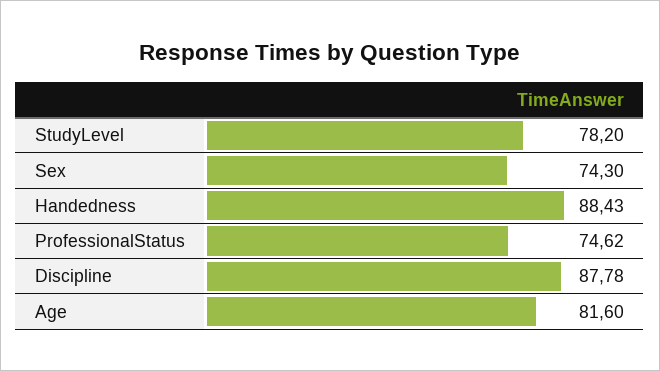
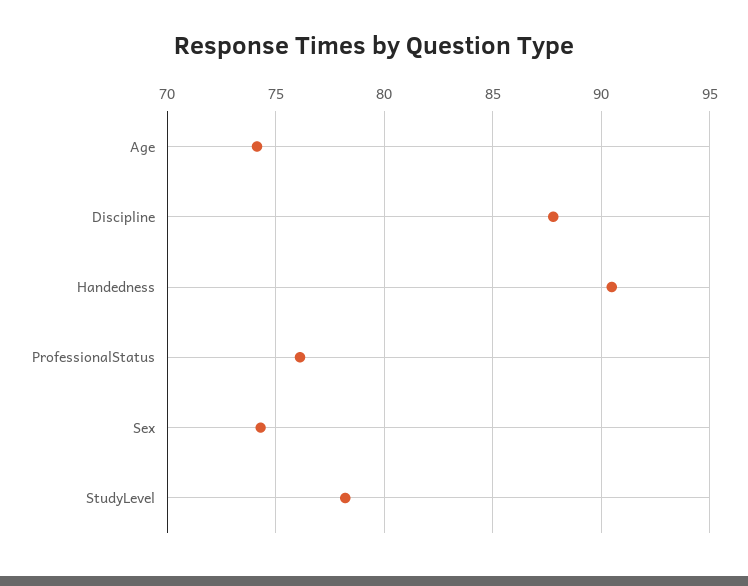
Handedness: 88.43 -> 90.5
ProfessionalStatus: 74.62 -> 76
Age: 81.6 -> 74

